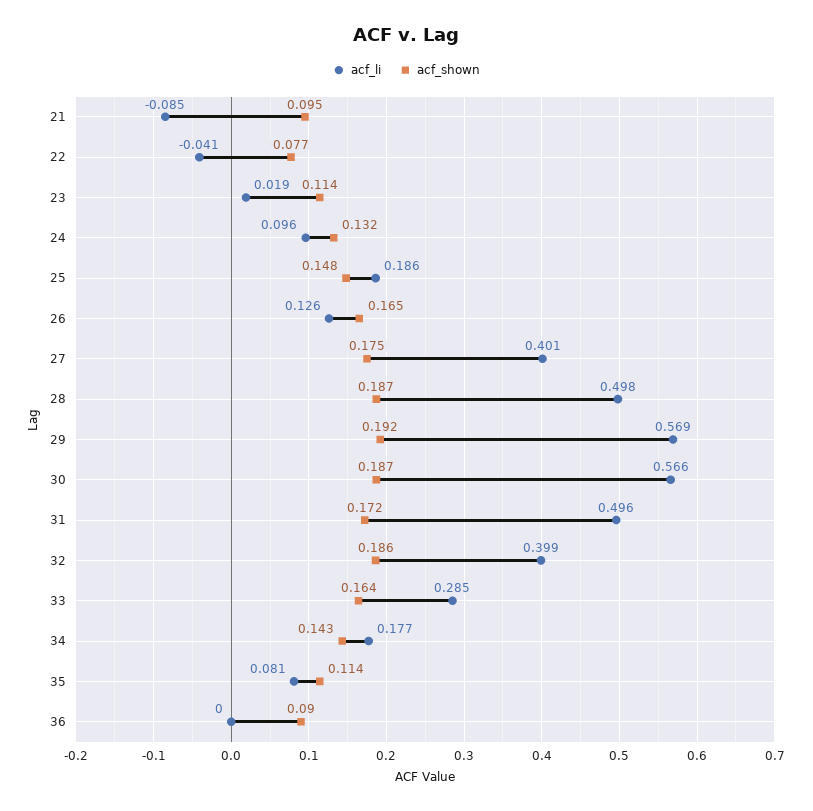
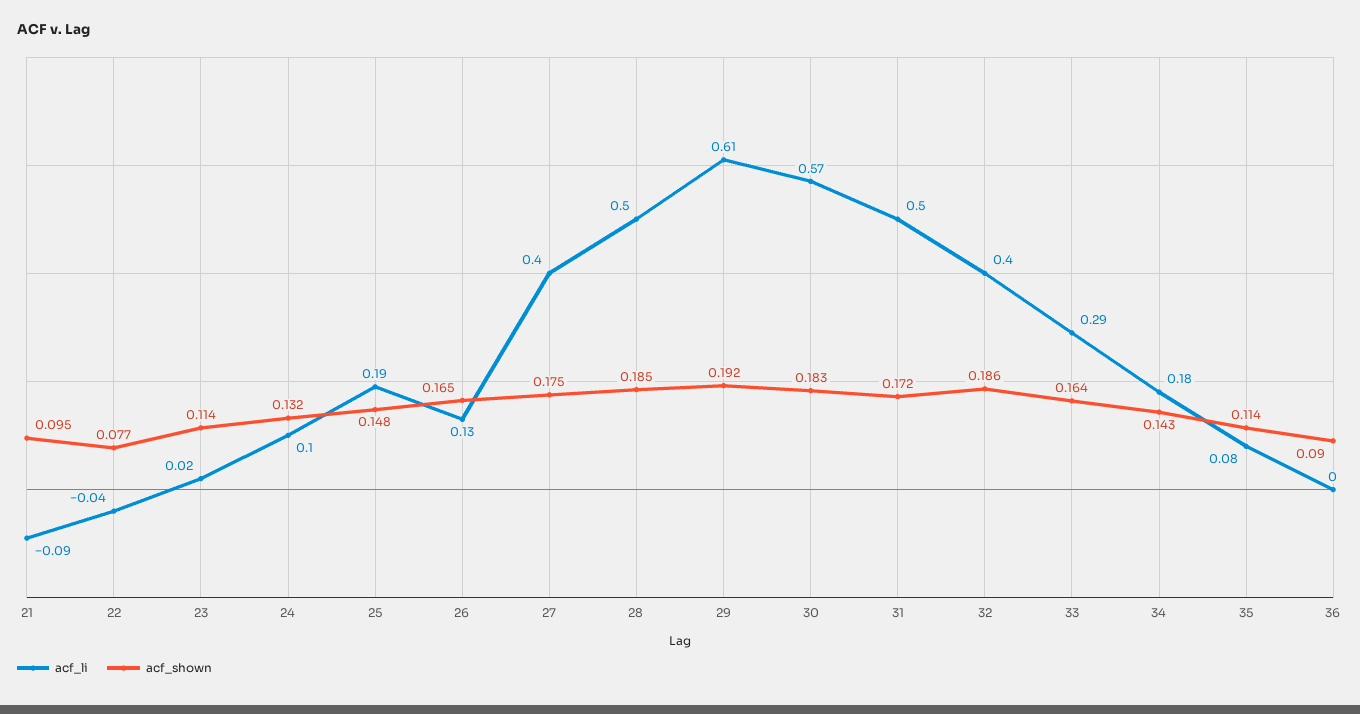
acf_shown, 28: 0.187 -> 0.185
acf_li, 29: 0.569 -> 0.61
acf_shown, 30: 0.187 -> 0.183

